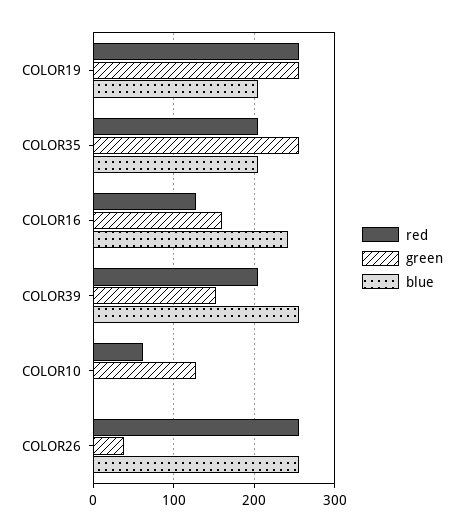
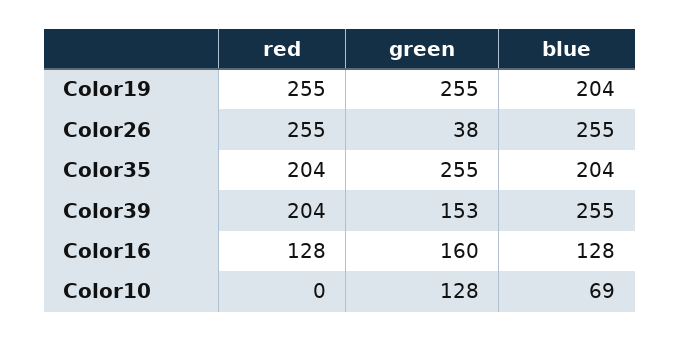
blue, COLOR16: 240 -> 128
red, COLOR10: 60 -> 0
blue, COLOR10: 0 -> 69

